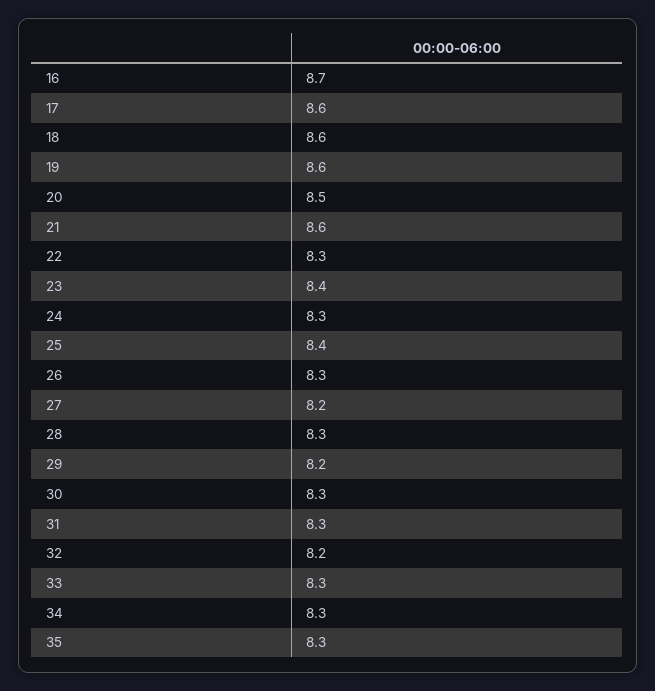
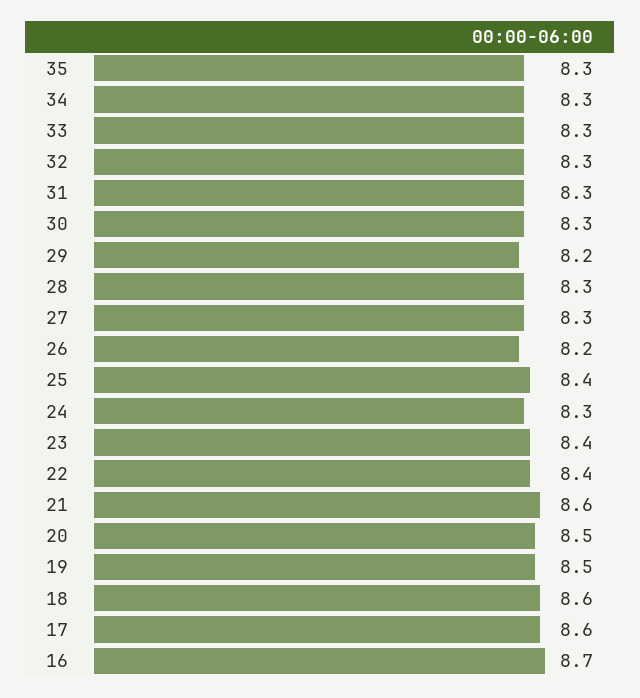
19: 8.6 -> 8.5
22: 8.3 -> 8.4
26: 8.3 -> 8.2
27: 8.2 -> 8.3
32: 8.2 -> 8.3

